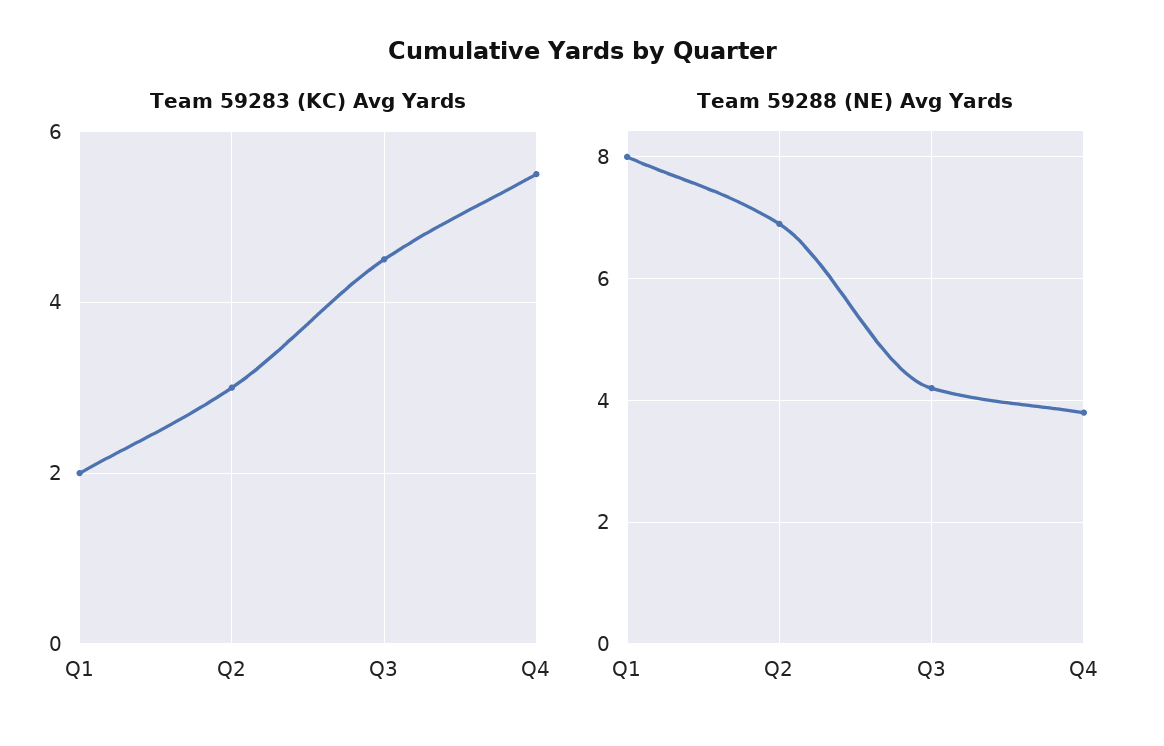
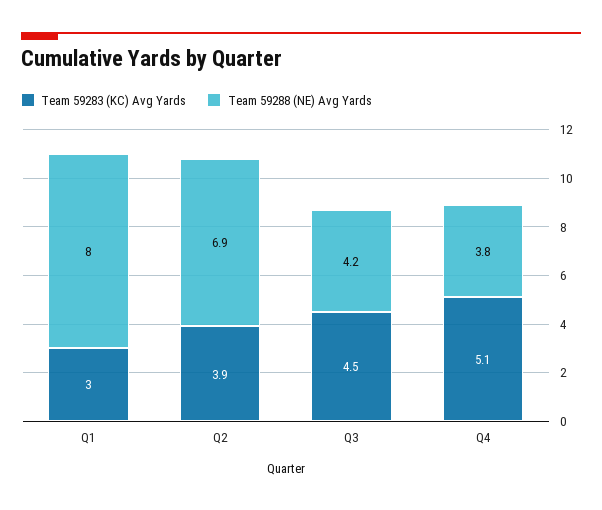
Team 59283 (KC) Avg Yards, Q1: 2 -> 3
Team 59283 (KC) Avg Yards, Q2: 3 -> 3.9
Team 59283 (KC) Avg Yards, Q4: 5.5 -> 5.1

